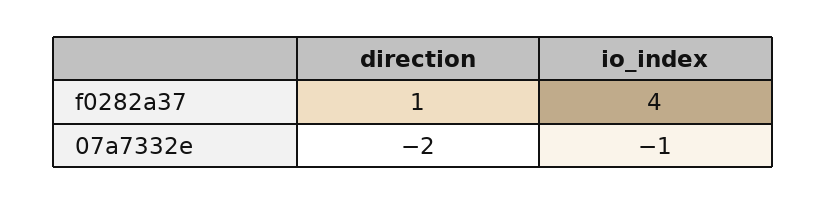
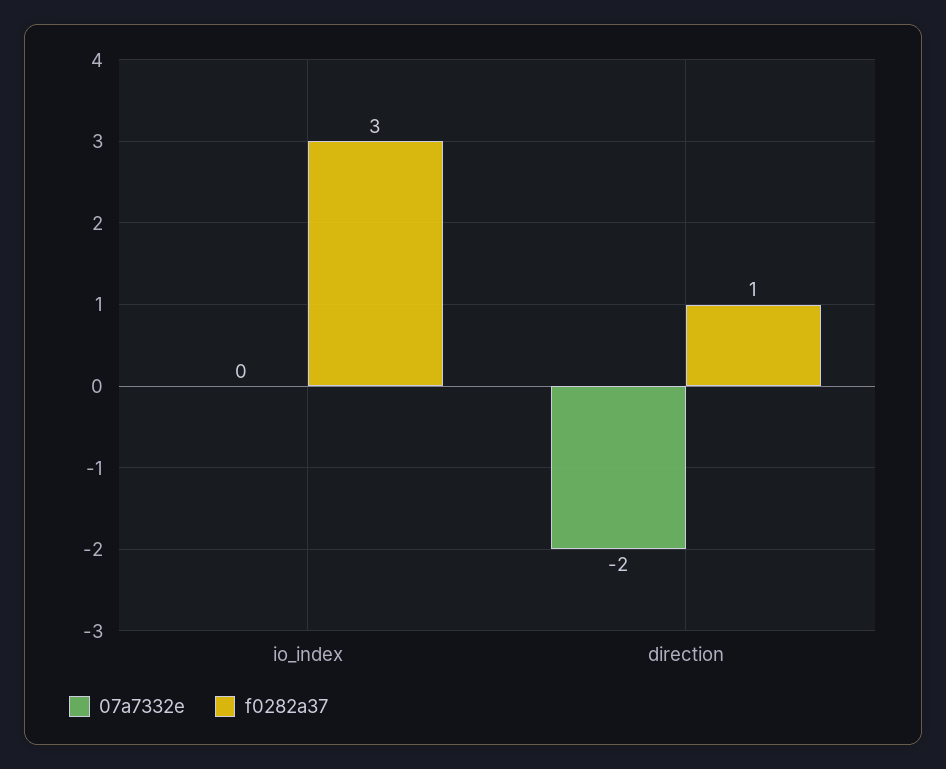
f0282a37, io_index: 4 -> 3
07a7332e, io_index: -1 -> 0

